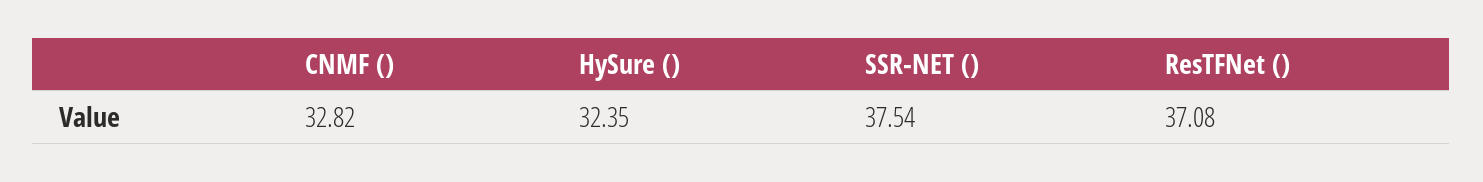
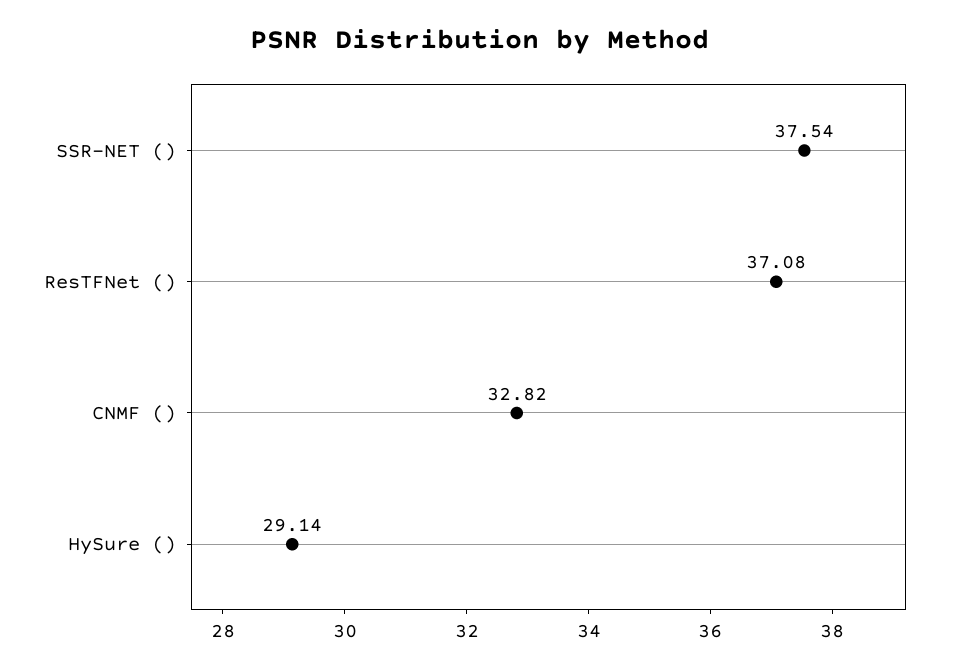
HySure (): 32.35 -> 29.14

